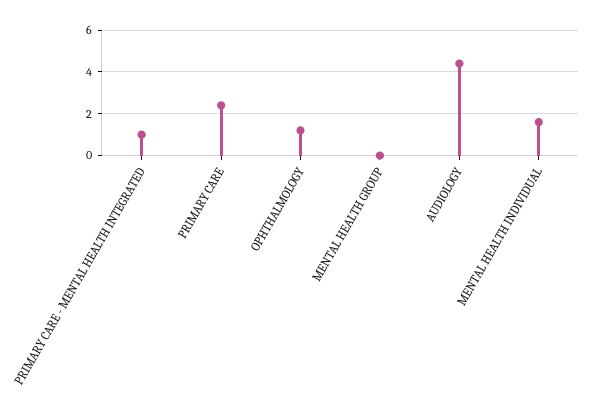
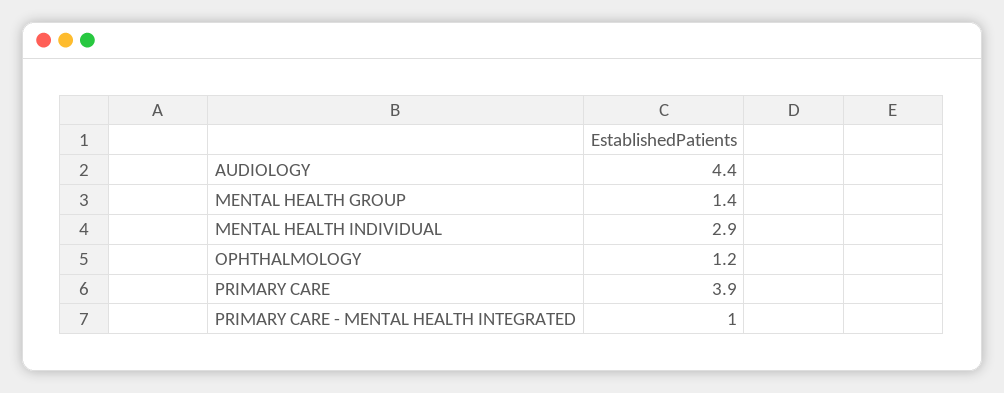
PRIMARY CARE: 2.5 -> 3.9
MENTAL HEALTH GROUP: 0 -> 1.4
MENTAL HEALTH INDIVIDUAL: 1.5 -> 2.9

